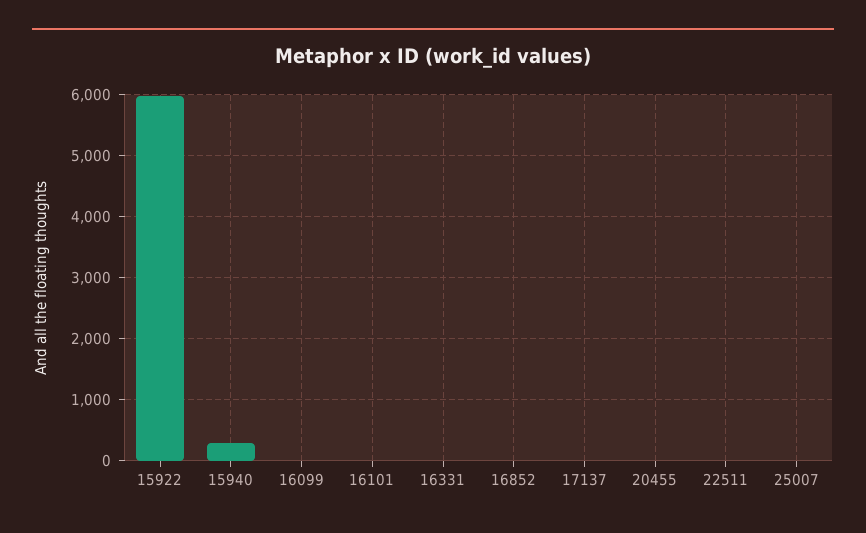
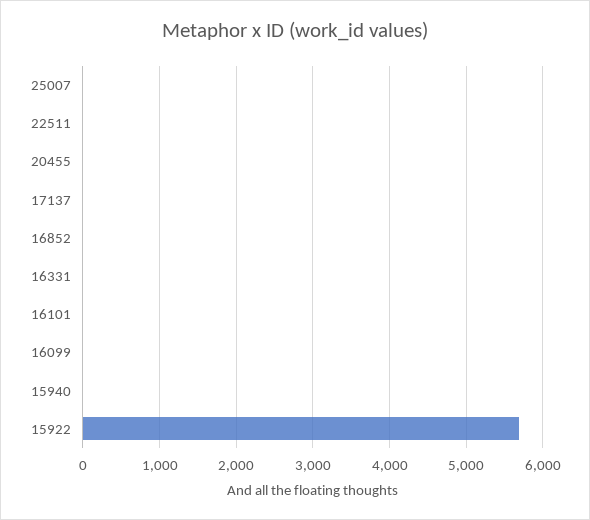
15922: 6000 -> 5700
15940: 300 -> 0

